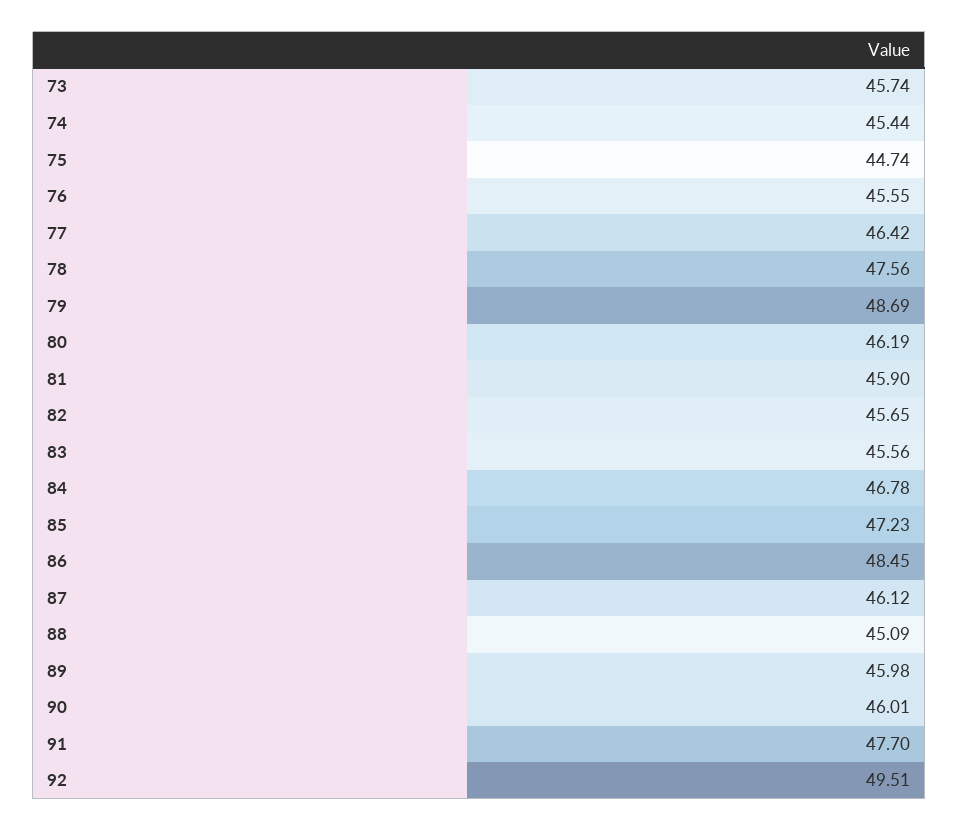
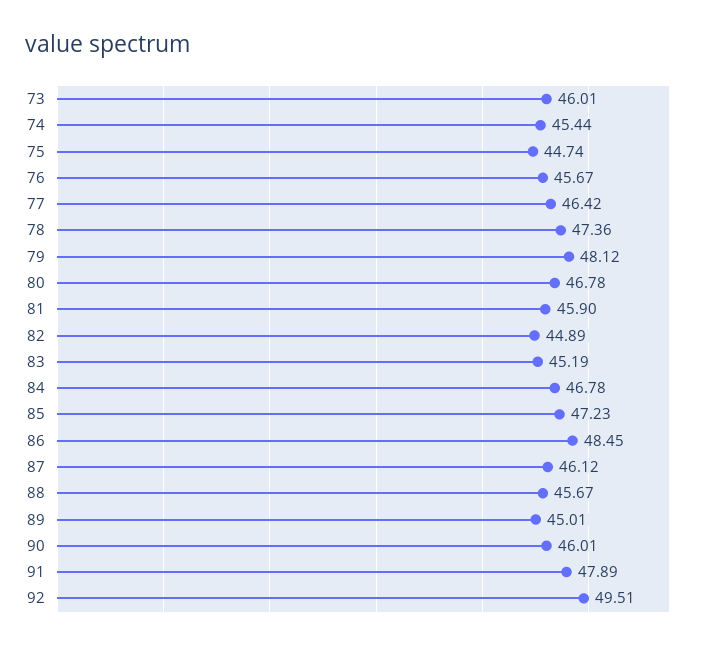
73: 45.74 -> 46.01
76: 45.55 -> 45.67
78: 47.56 -> 47.36
79: 48.69 -> 48.12
80: 46.19 -> 46.78
82: 45.65 -> 44.89
83: 45.56 -> 45.19
88: 45.09 -> 45.67
89: 45.98 -> 45.01
91: 47.7 -> 47.89

